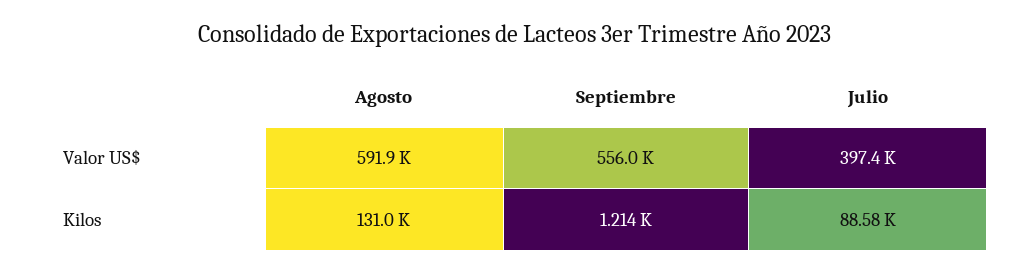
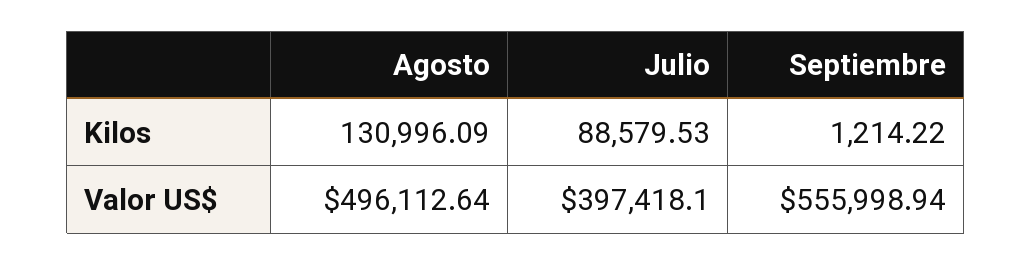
Agosto, Valor US$: 591900 -> 496112.64

